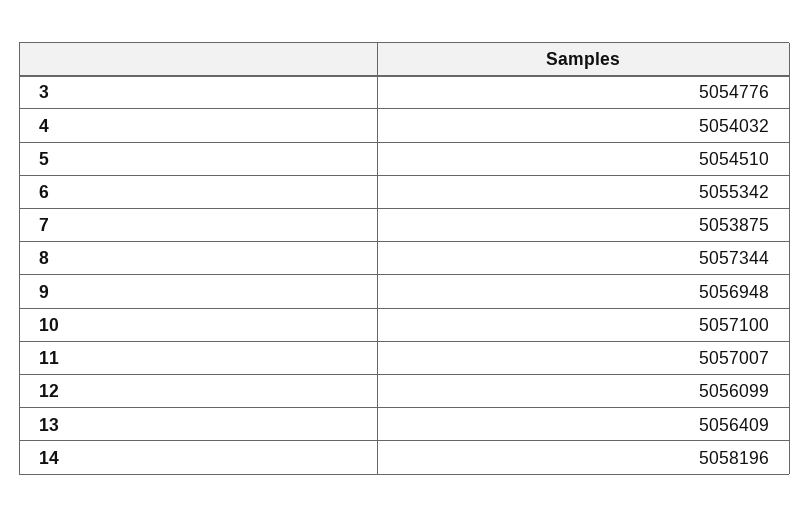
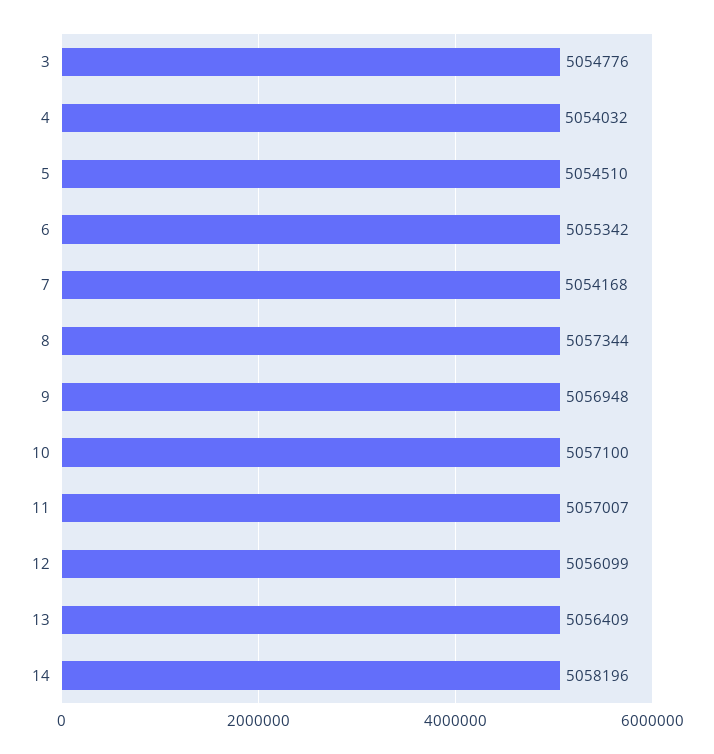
7: 5053875 -> 5054168

